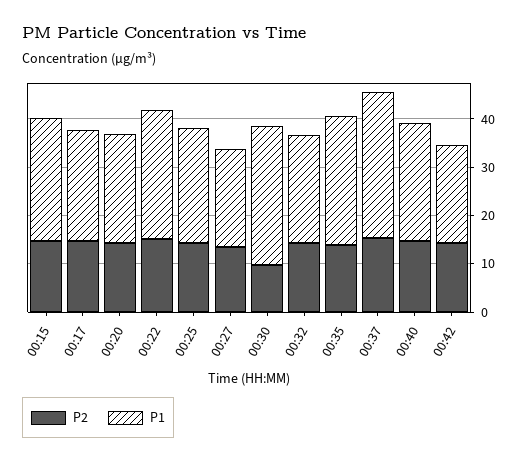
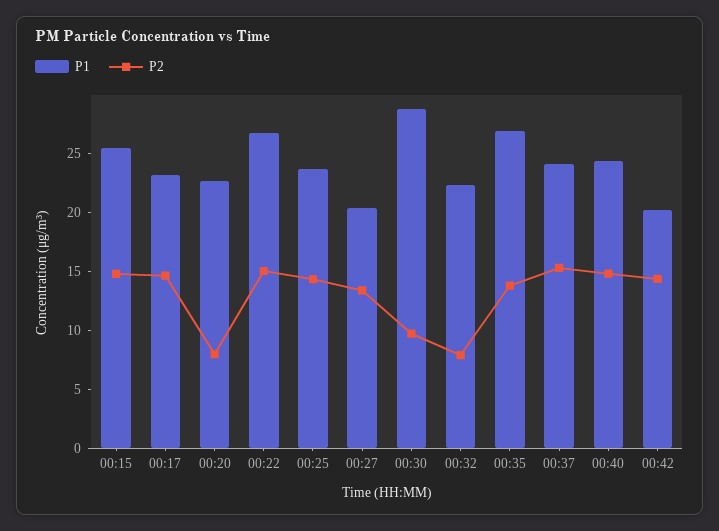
P2, 00:20: 14 -> 8
P2, 00:32: 14 -> 8
P1, 00:37: 30 -> 24

